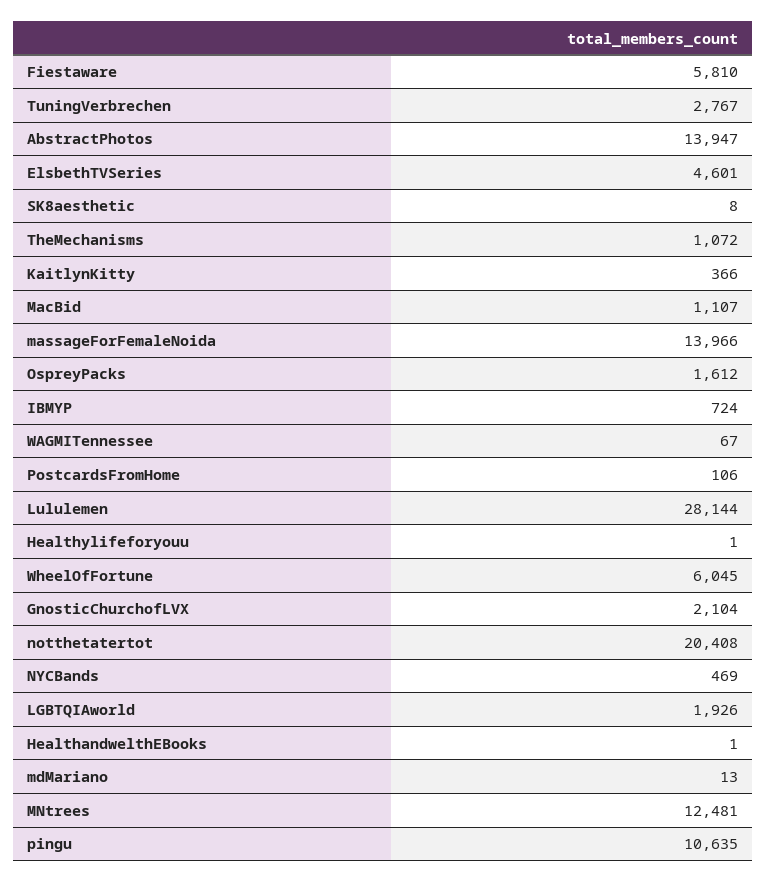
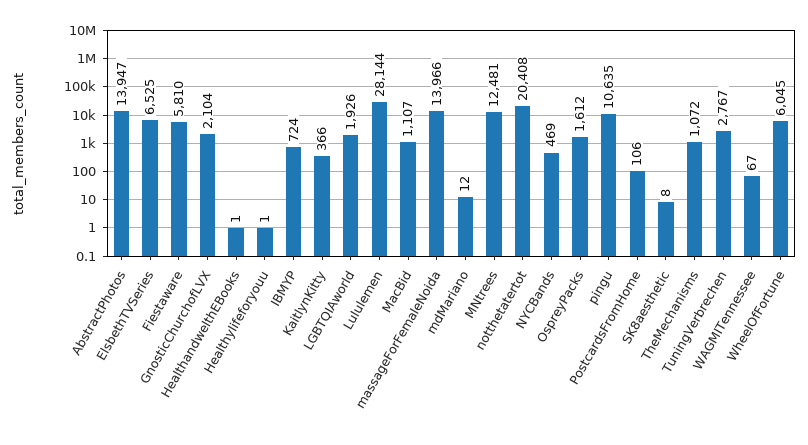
ElsbethTVSeries: 4601 -> 6525
mdMariano: 13 -> 12

